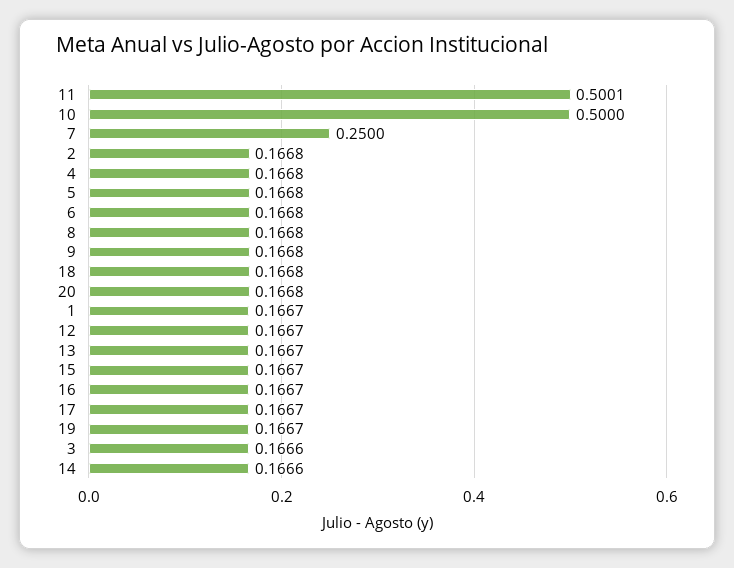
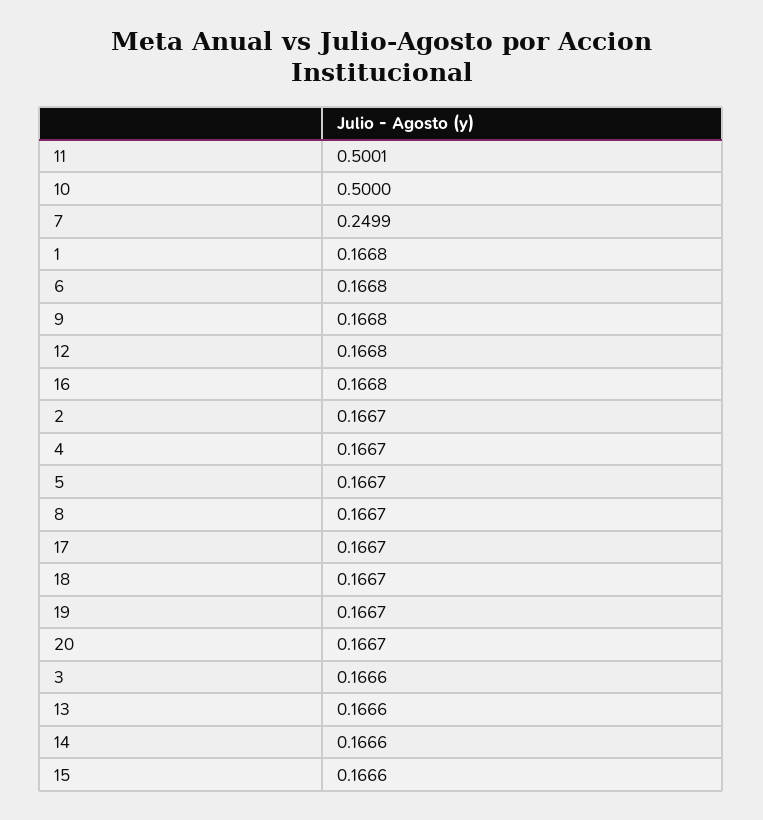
7: 0.25 -> 0.2499
2: 0.1668 -> 0.1667
4: 0.1668 -> 0.1667
5: 0.1668 -> 0.1667
8: 0.1668 -> 0.1667
18: 0.1668 -> 0.1667
20: 0.1668 -> 0.1667
1: 0.1667 -> 0.1668
12: 0.1667 -> 0.1668
13: 0.1667 -> 0.1666
15: 0.1667 -> 0.1666
16: 0.1667 -> 0.1668

